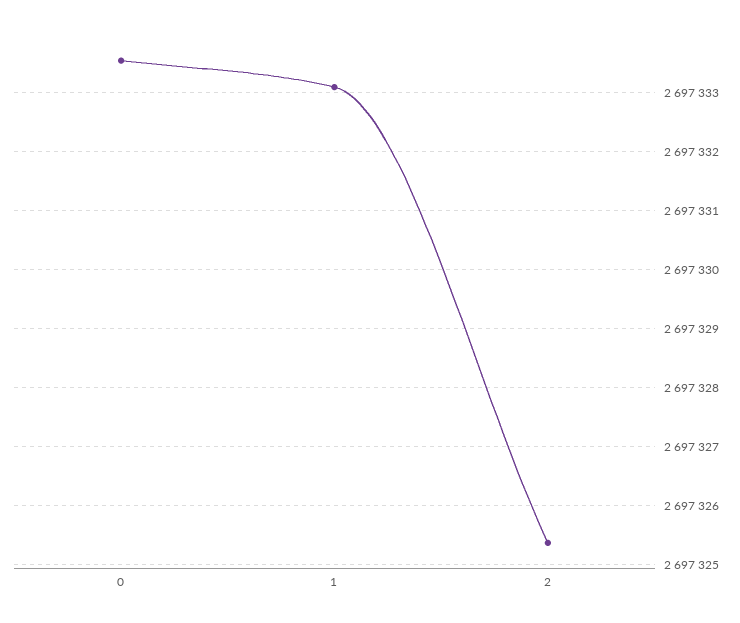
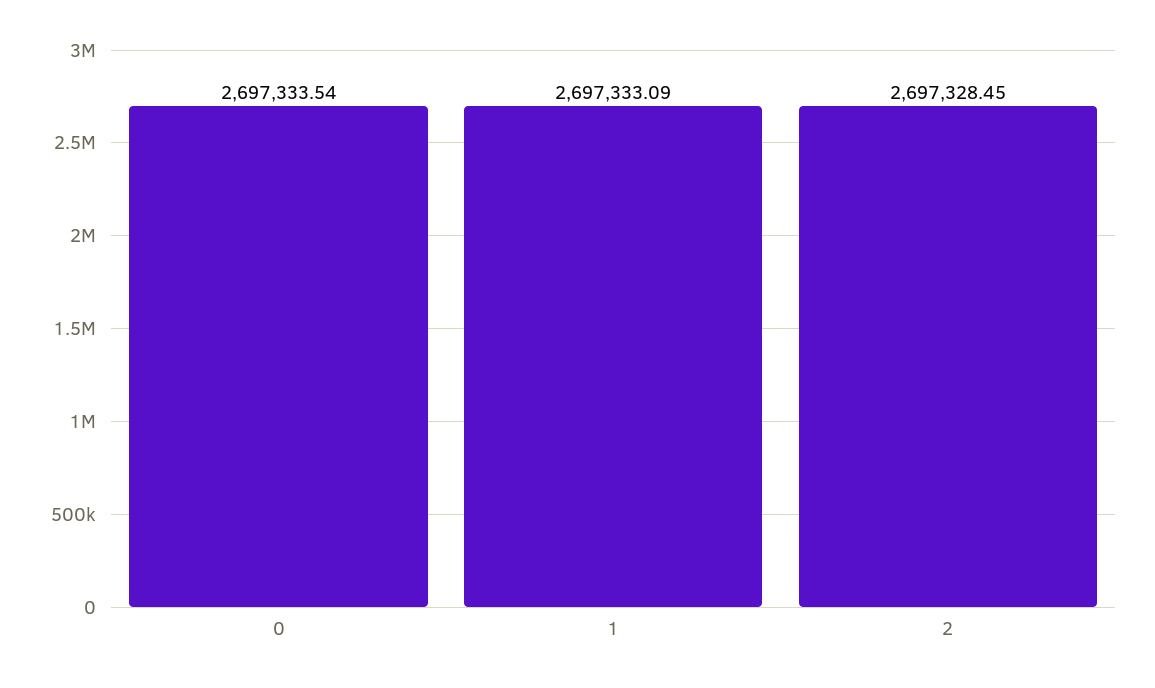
2: 2697325.4 -> 2697328.45

